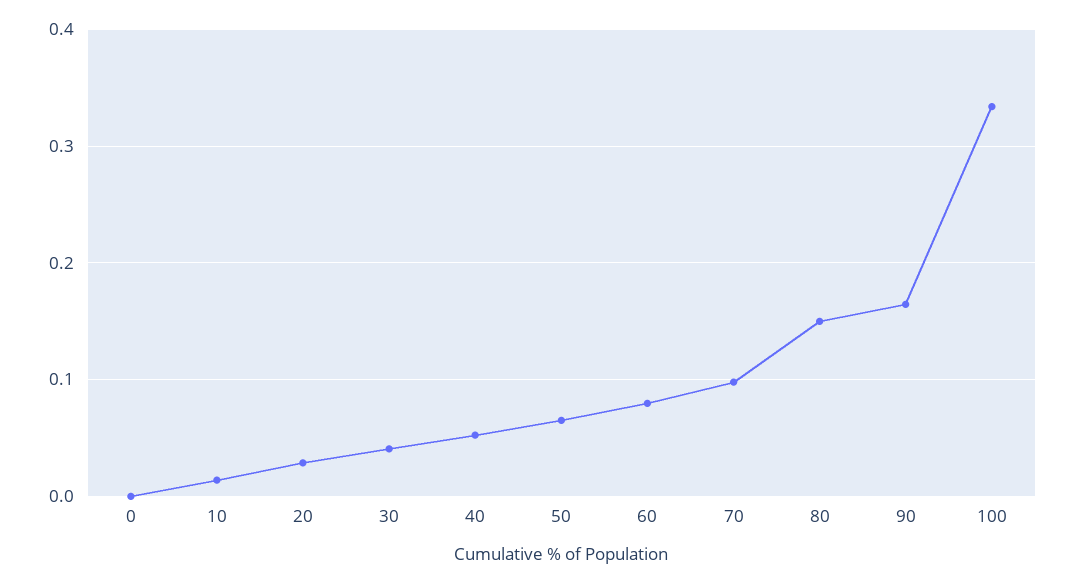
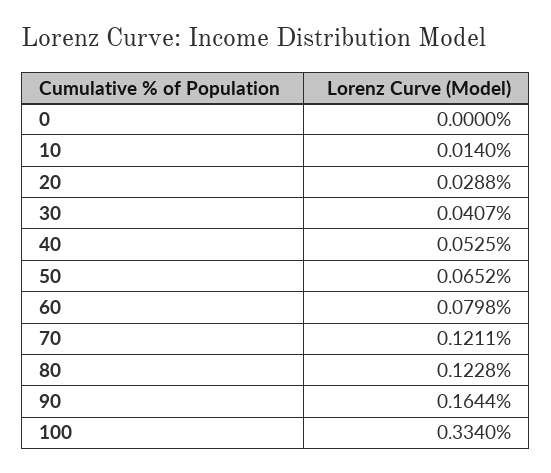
70: 0.1 -> 0.1211
80: 0.15 -> 0.1228

